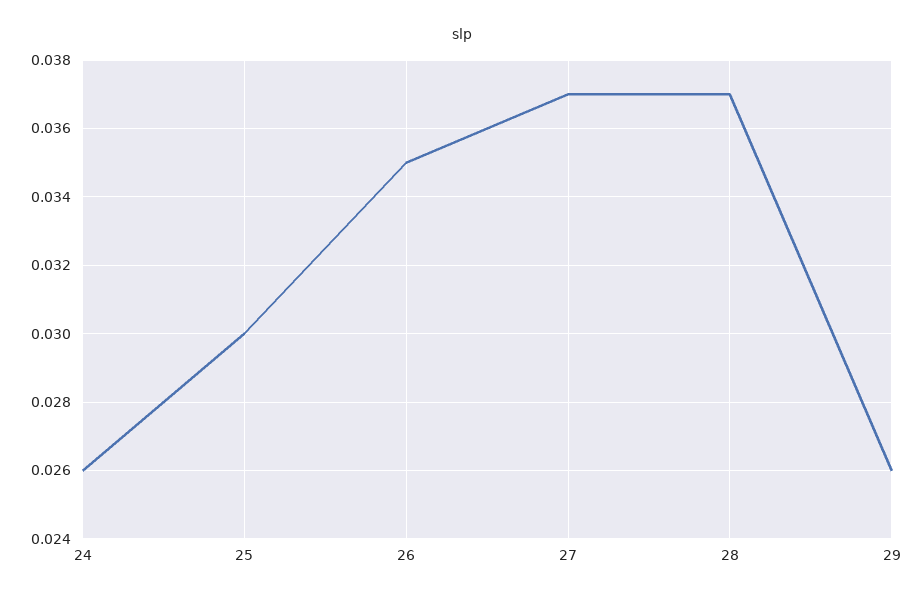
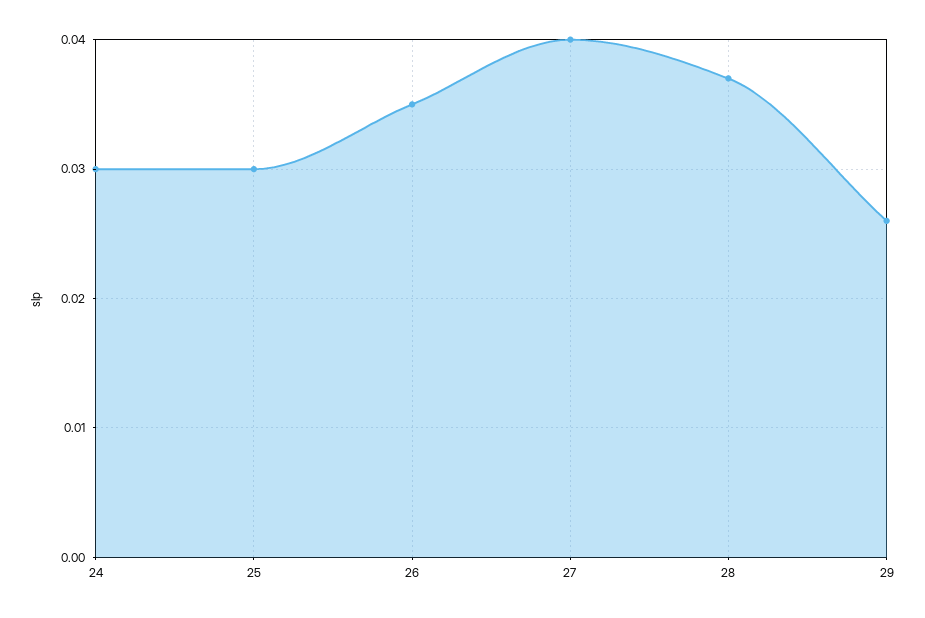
24: 0.026 -> 0.03
27: 0.037 -> 0.04

